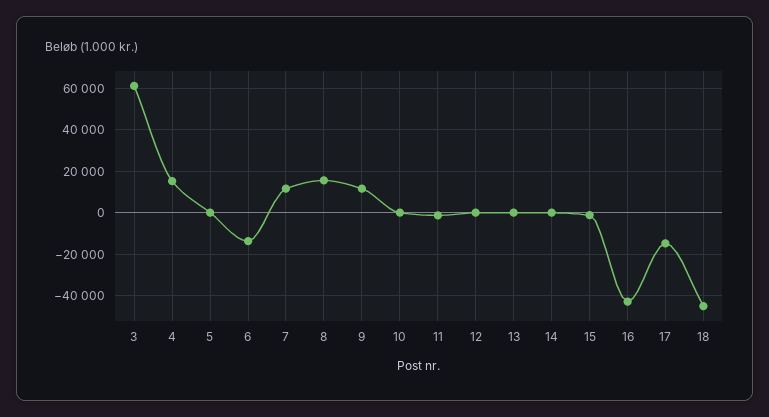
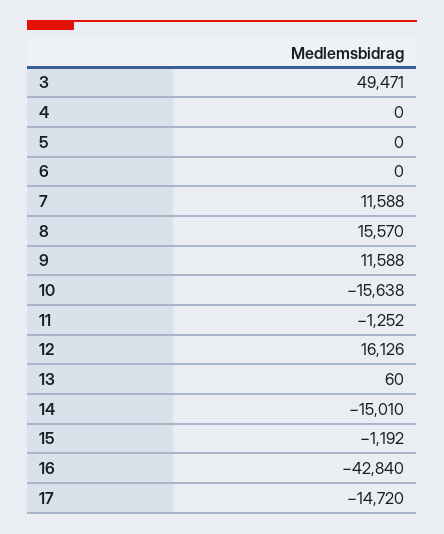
3: 60000 -> 49471
4: 15000 -> 0
6: -15000 -> 0
10: 0 -> -15638
12: 0 -> 16126
14: 0 -> -15010
18: -45000 -> none

